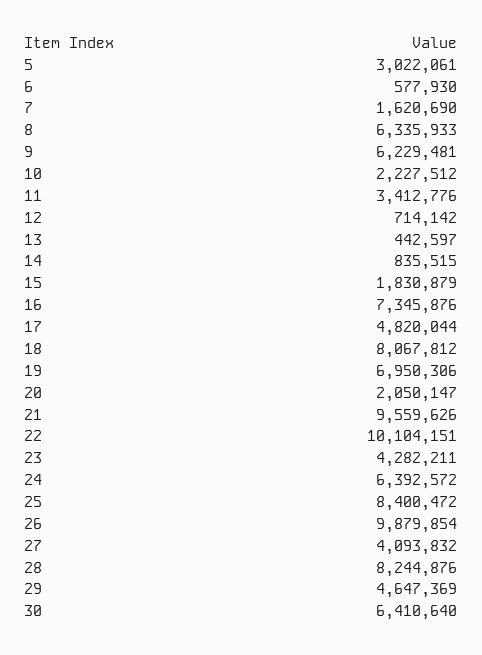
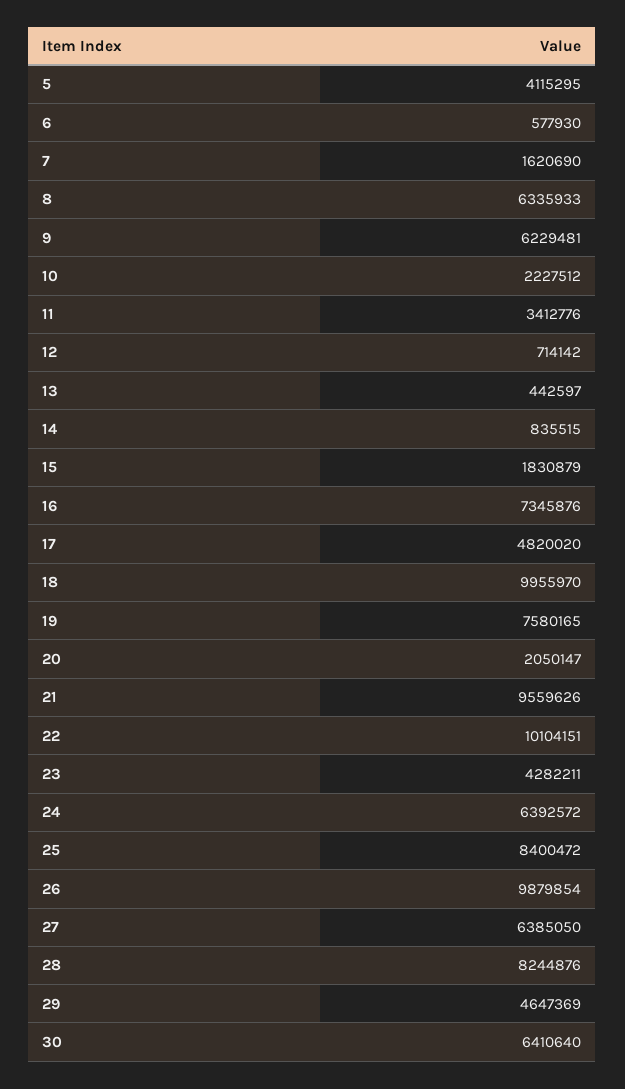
5: 3022061 -> 4115295
17: 4820044 -> 4820020
18: 8067812 -> 9955970
19: 6950306 -> 7580165
27: 4093832 -> 6385050

